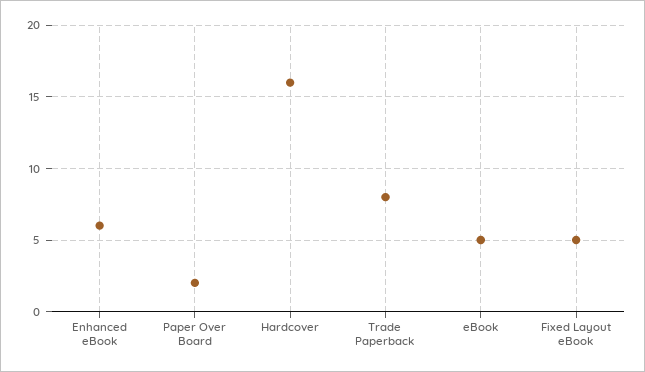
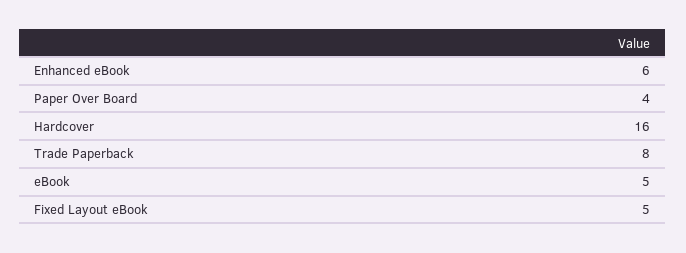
Paper Over Board: 2 -> 4

